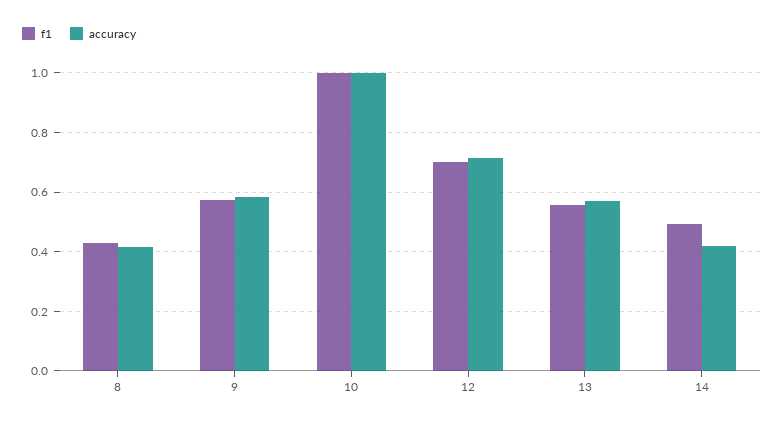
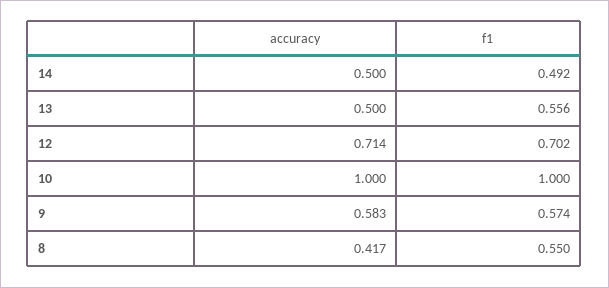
f1, 8: 0.425 -> 0.55
accuracy, 13: 0.575 -> 0.5
accuracy, 14: 0.425 -> 0.5

